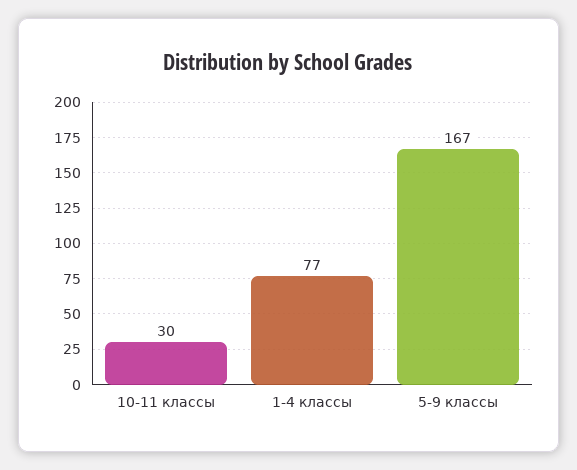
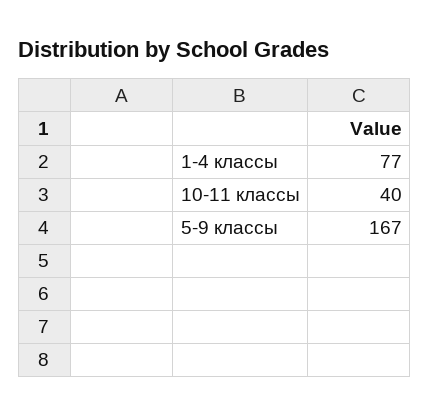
10-11 классы: 30 -> 40

